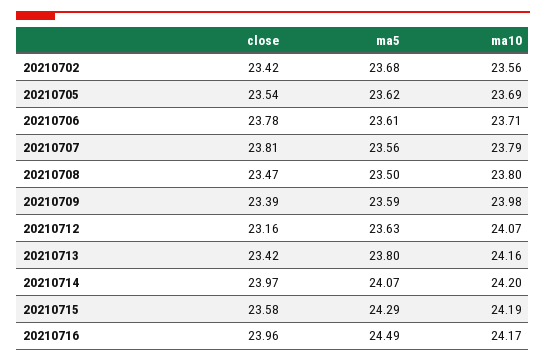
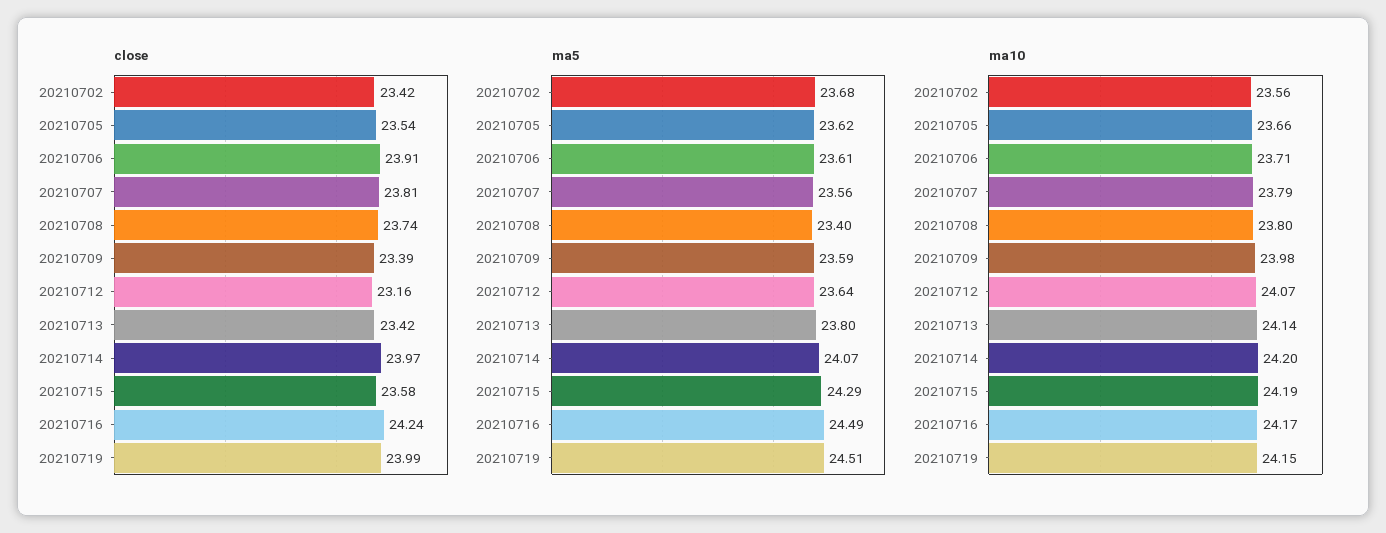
ma10, 20210705: 23.69 -> 23.66
close, 20210706: 23.78 -> 23.91
close, 20210708: 23.47 -> 23.74
ma5, 20210708: 23.5 -> 23.4
ma5, 20210712: 23.63 -> 23.64
ma10, 20210713: 24.16 -> 24.14
close, 20210716: 23.96 -> 24.24
close, 20210719: none -> 23.99
ma5, 20210719: none -> 24.51
ma10, 20210719: none -> 24.15

